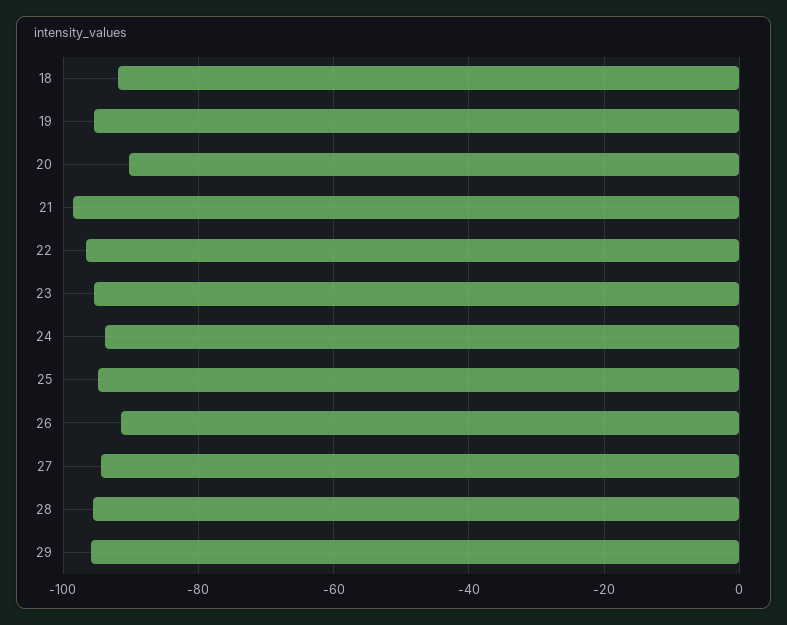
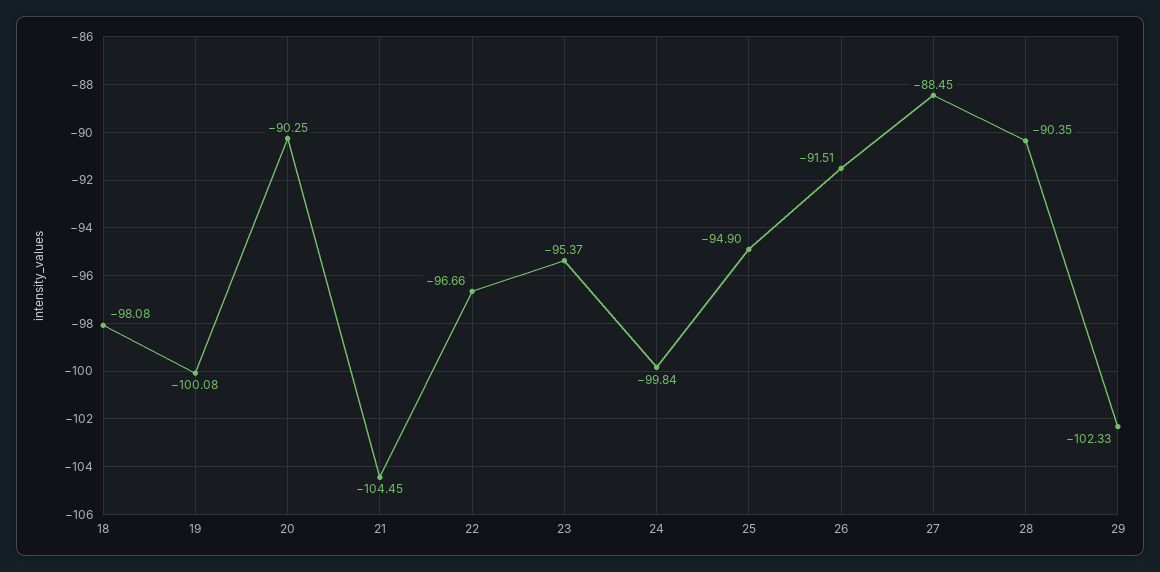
18: -92 -> -98.08
19: -96 -> -100.08
21: -98 -> -104.45
24: -94 -> -99.84
27: -94 -> -88.45
28: -96 -> -90.35
29: -96 -> -102.33

